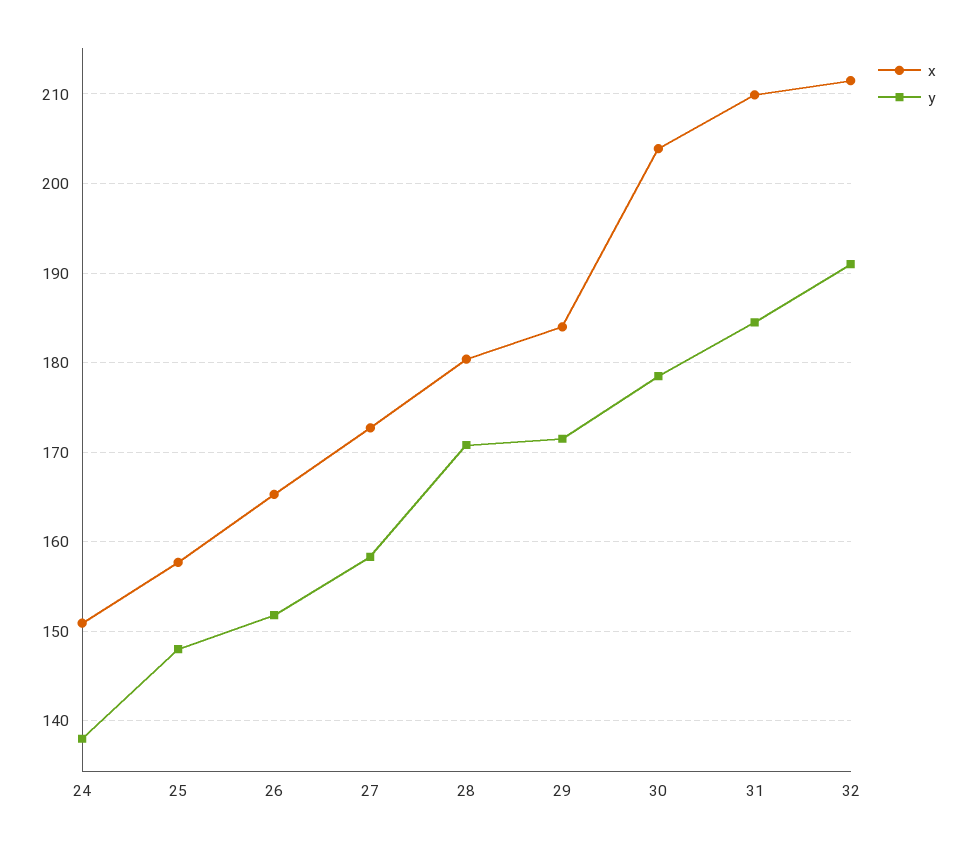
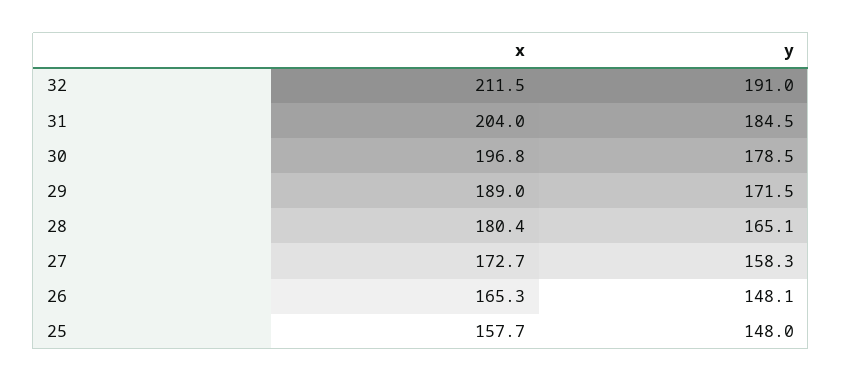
x, 24: 151 -> none
y, 24: 138 -> none
y, 26: 152 -> 148.1
y, 28: 171 -> 165.1
x, 29: 184 -> 189
x, 30: 204 -> 196.8
x, 31: 210 -> 204

